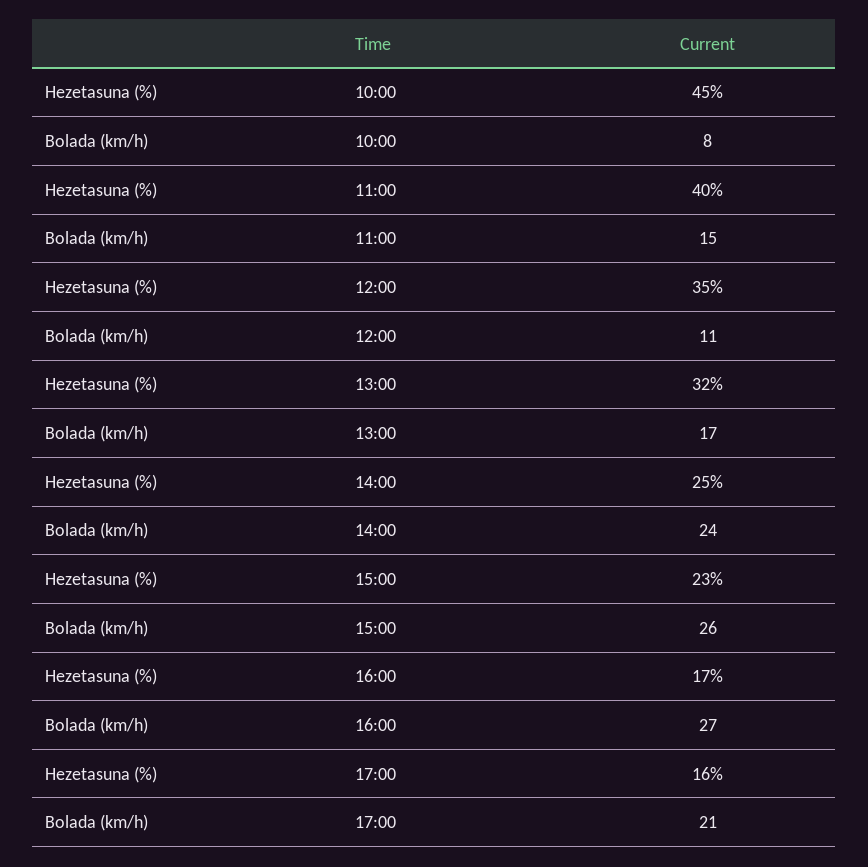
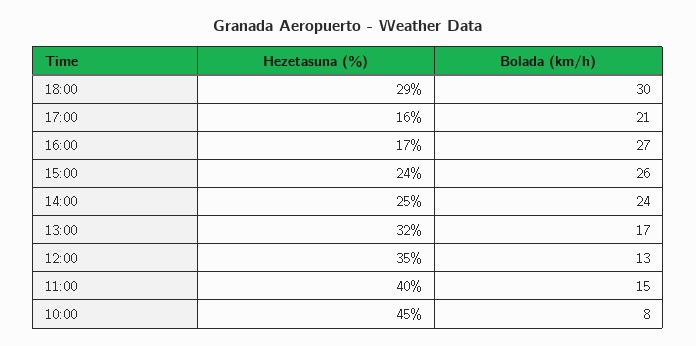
Bolada (km/h), 12:00: 11 -> 13
Hezetasuna (%), 15:00: 23 -> 24
Hezetasuna (%), 18:00: none -> 29
Bolada (km/h), 18:00: none -> 30

